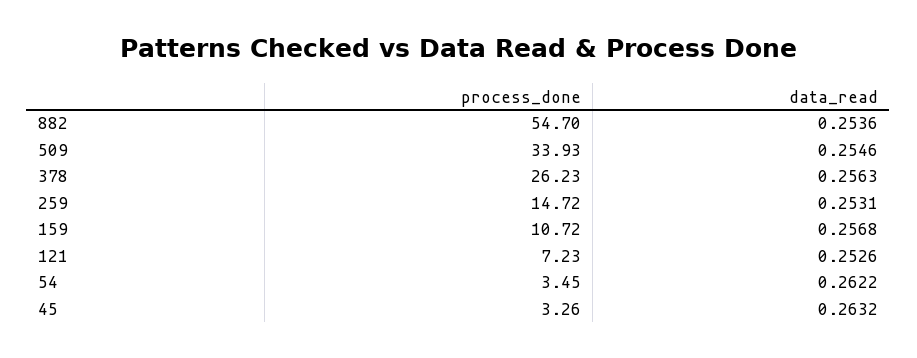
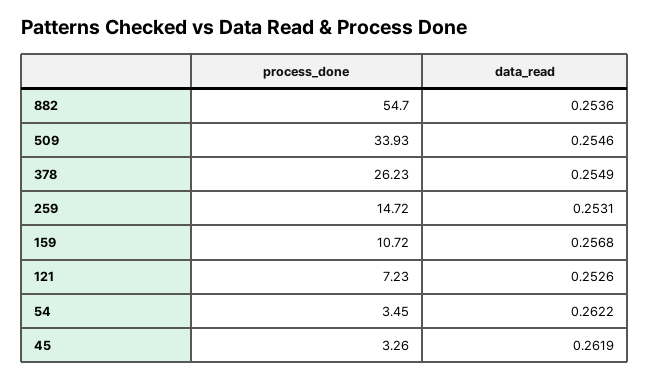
data_read, 378: 0.2563 -> 0.2549
data_read, 45: 0.2632 -> 0.2619

